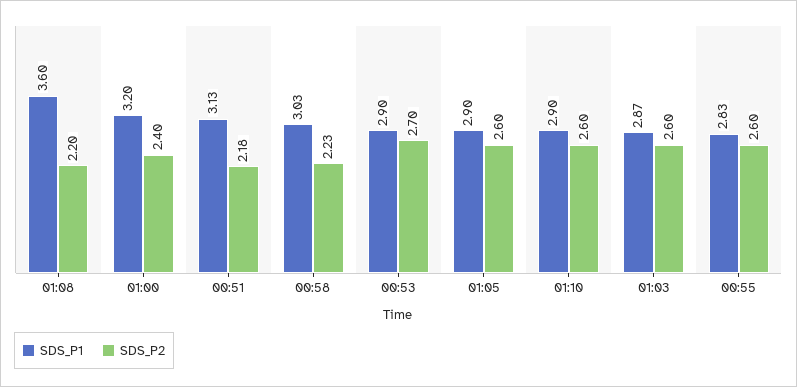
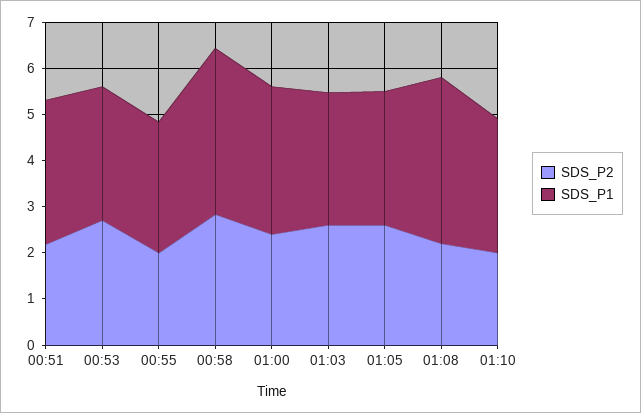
SDS_P1, 00:58: 3.03 -> 3.6
SDS_P2, 00:58: 2.23 -> 2.8
SDS_P2, 01:10: 2.6 -> 2
SDS_P2, 00:55: 2.6 -> 2

